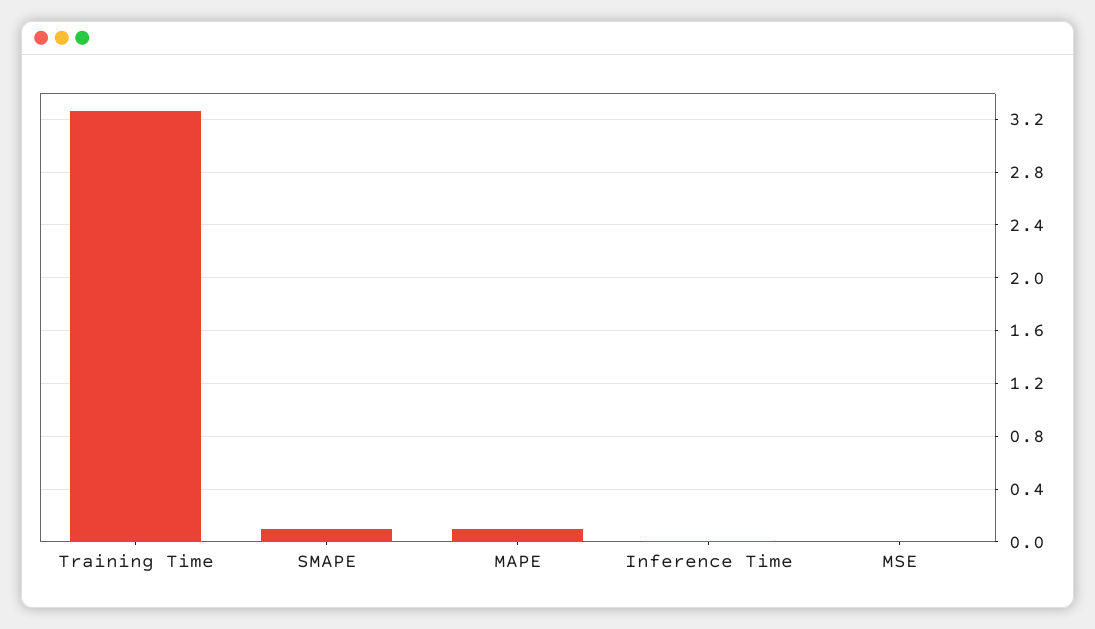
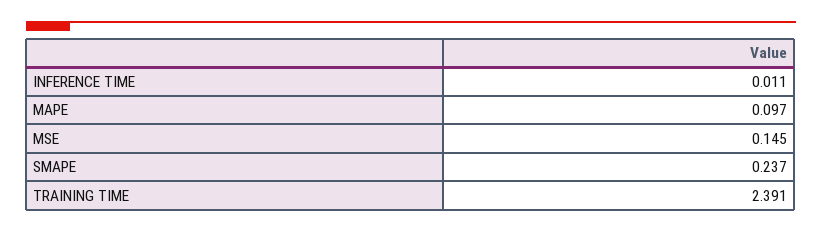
Training Time: 3.25 -> 2.391
SMAPE: 0.1 -> 0.237
MSE: 0 -> 0.145

